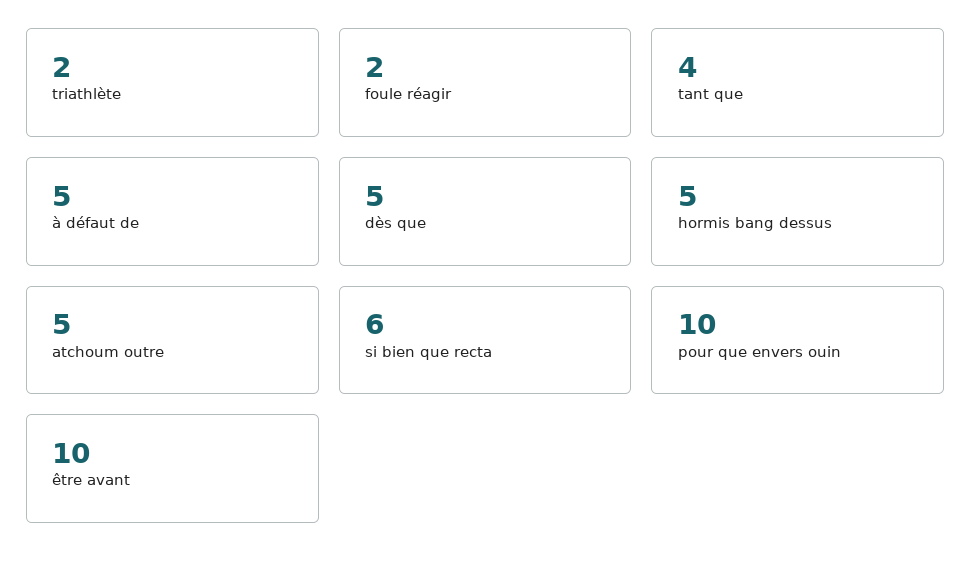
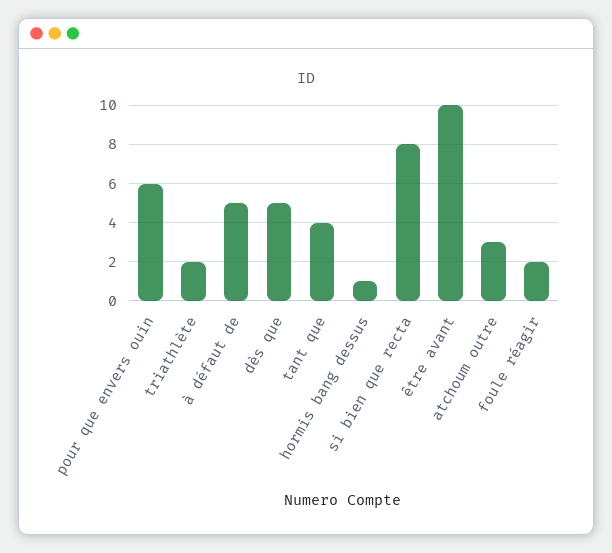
hormis bang dessus: 5 -> 1
atchoum outre: 5 -> 3
si bien que recta: 6 -> 8
pour que envers ouin: 10 -> 6

